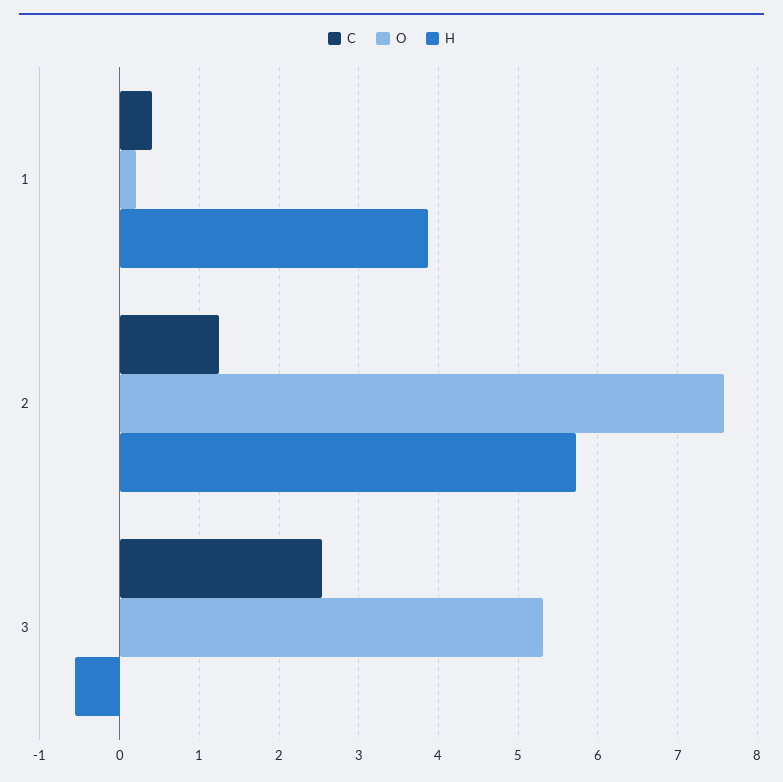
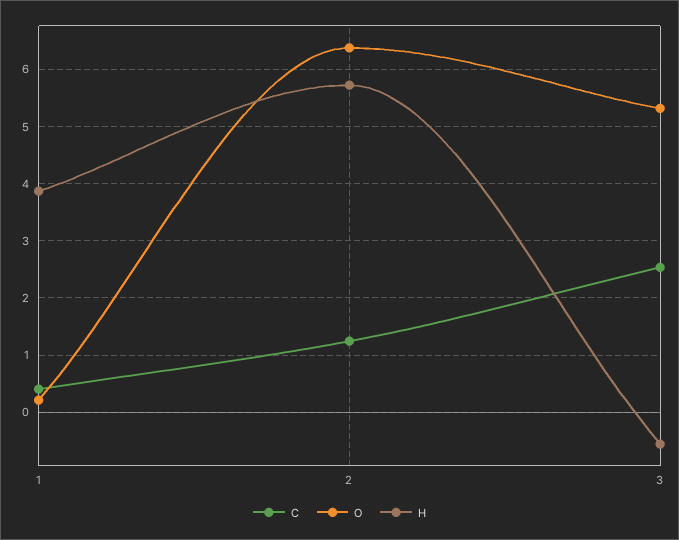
O, 2: 7.6 -> 6.4

